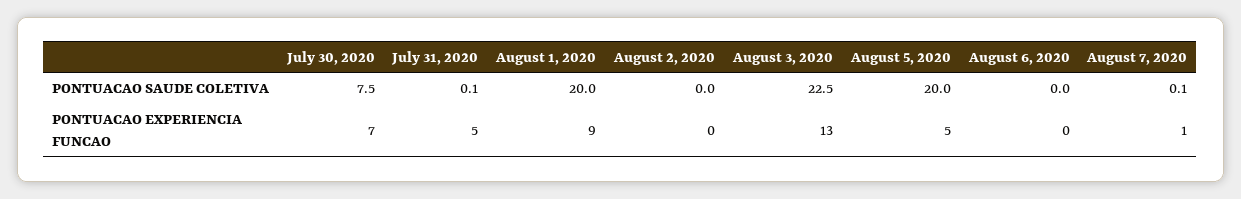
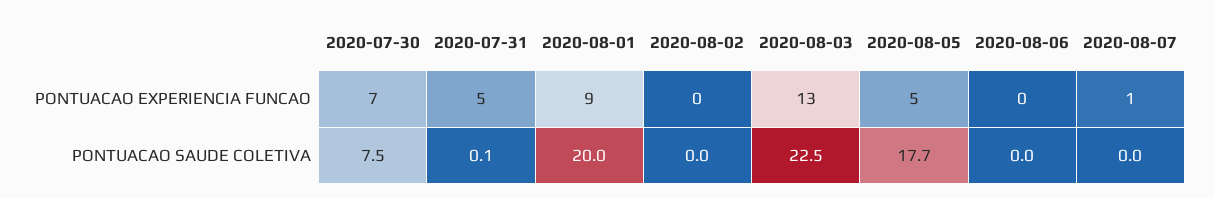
August 5, 2020, PONTUACAO SAUDE COLETIVA: 20 -> 17.7
August 7, 2020, PONTUACAO SAUDE COLETIVA: 0.1 -> 0

